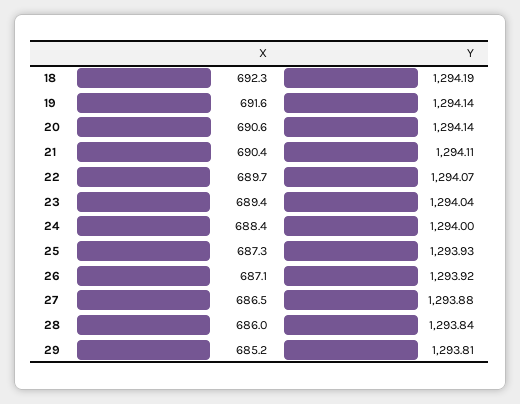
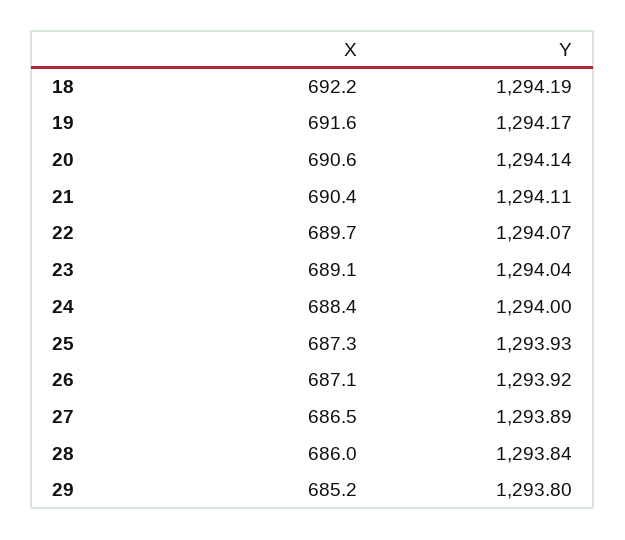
X, 18: 692.3 -> 692.2
Y, 19: 1294.14 -> 1294.17
X, 23: 689.4 -> 689.1
Y, 27: 1293.88 -> 1293.89
Y, 29: 1293.81 -> 1293.8

